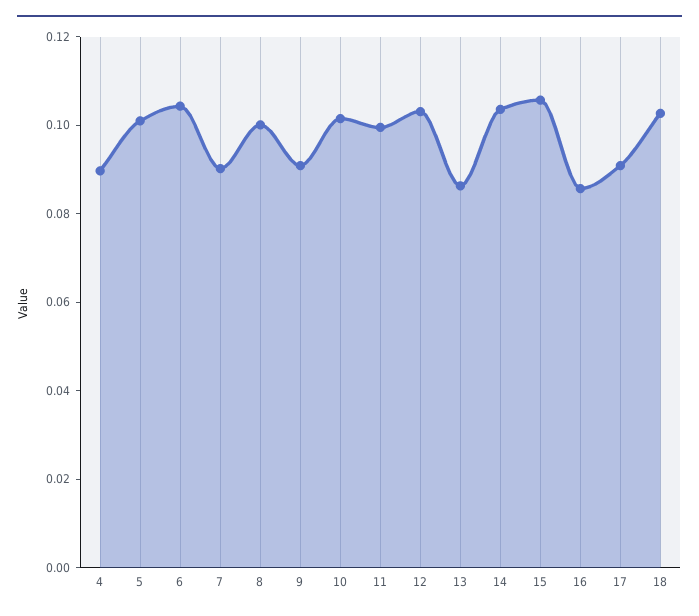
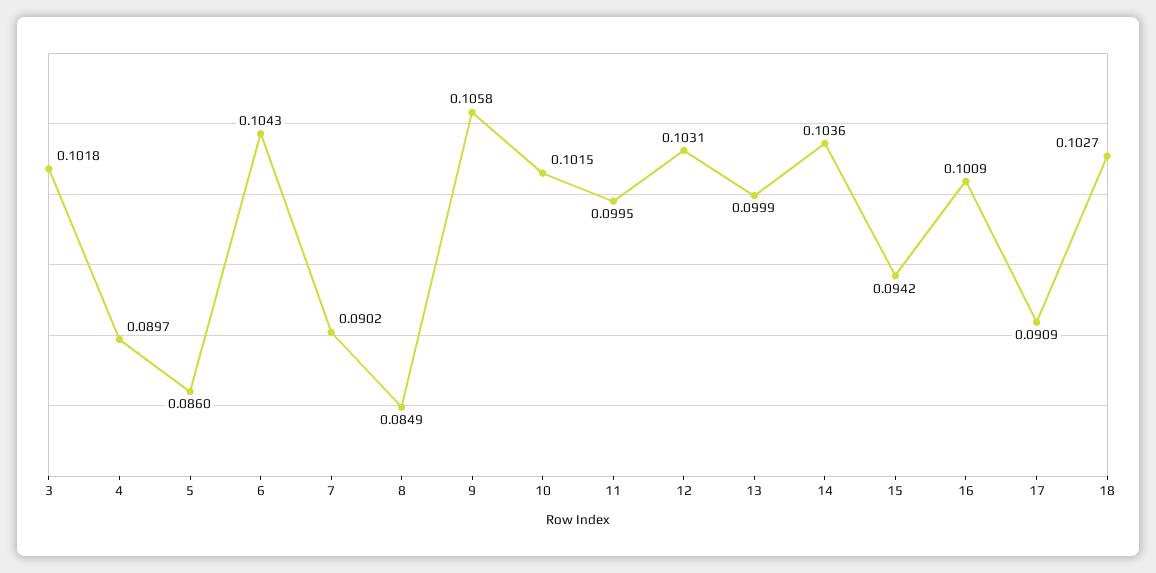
5: 0.1 -> 0.086
8: 0.1 -> 0.0849
9: 0.09 -> 0.1058
13: 0.085 -> 0.0999
15: 0.105 -> 0.0942
16: 0.085 -> 0.1009
3: none -> 0.1018

